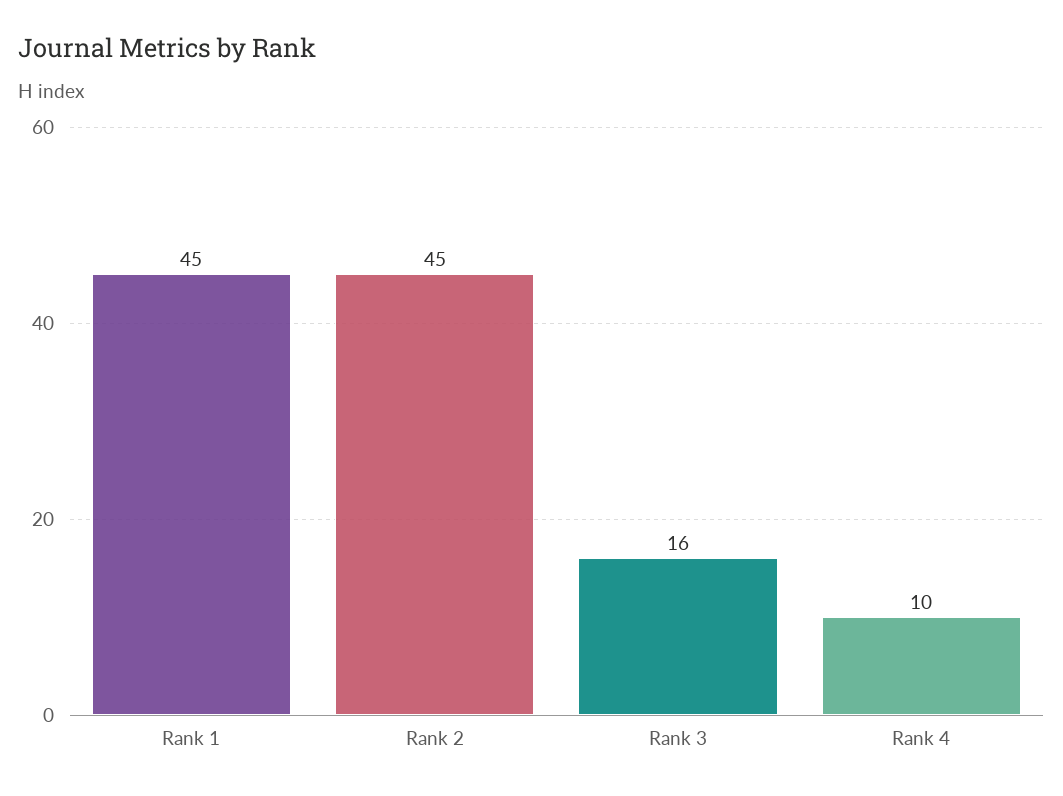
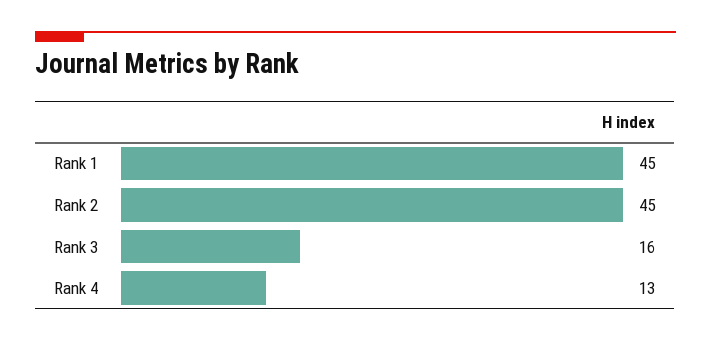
Rank 4: 10 -> 13

